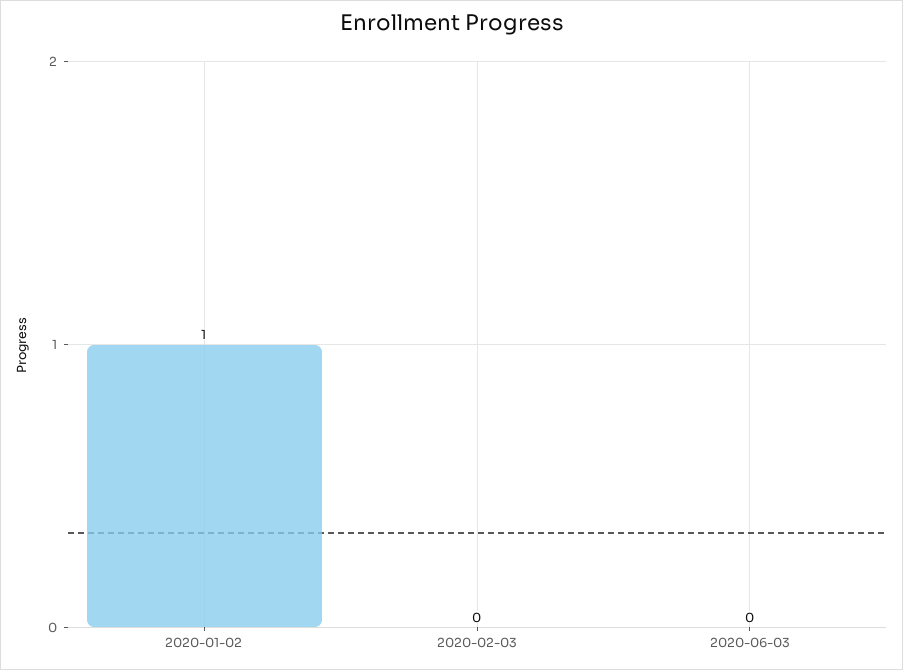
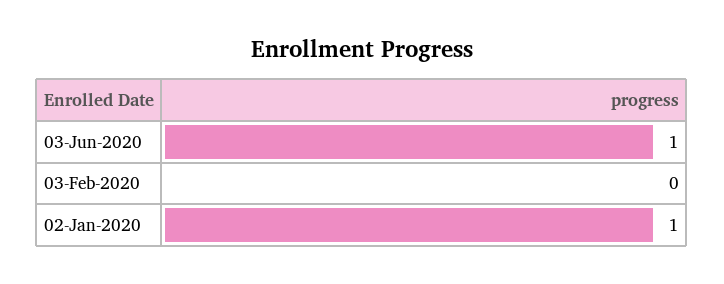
2020-06-03: 0 -> 1

